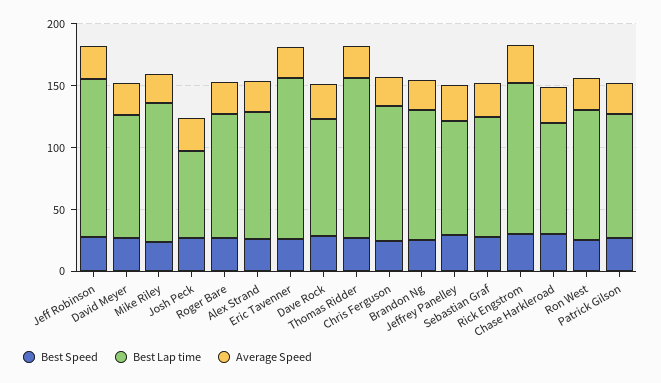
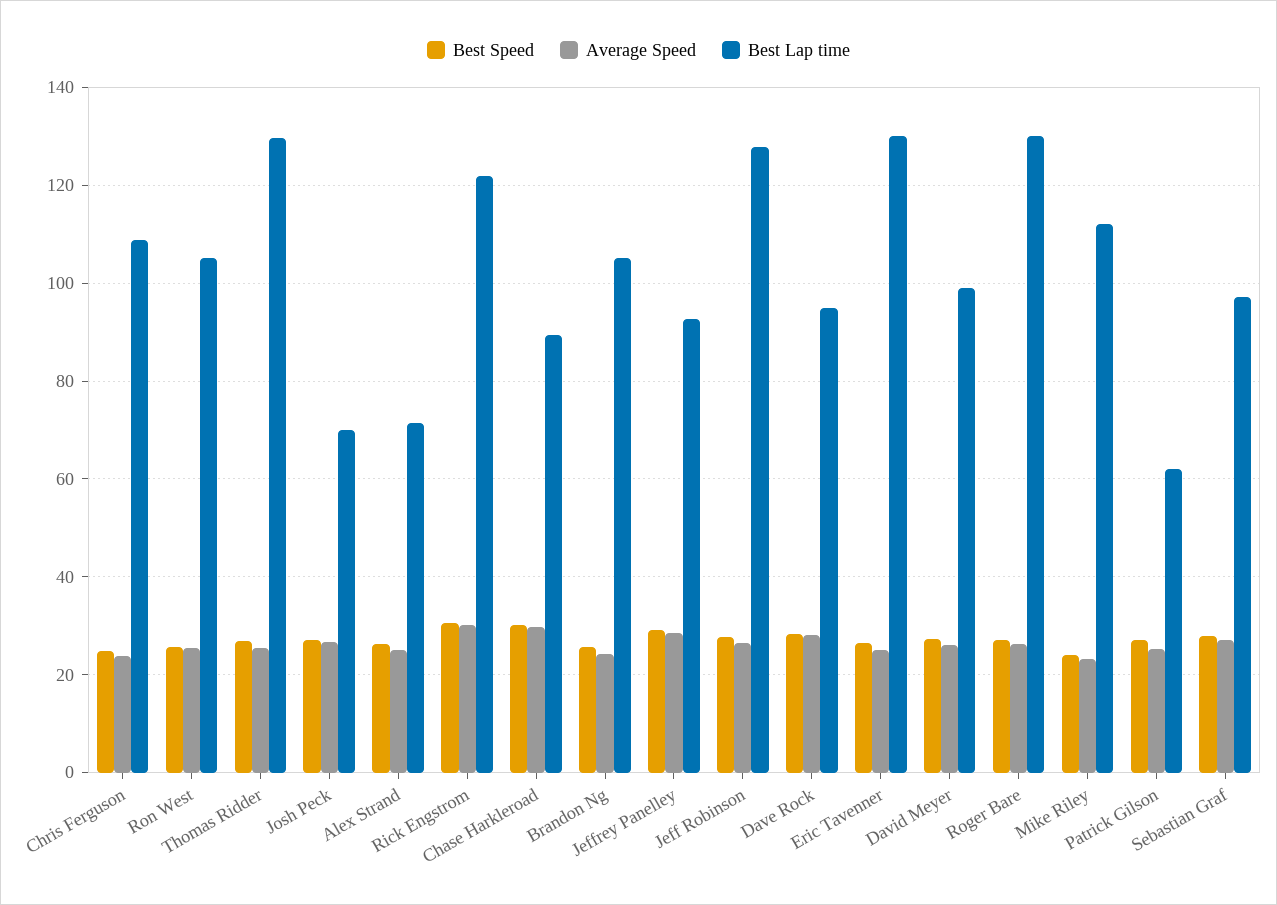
Best Lap time, Roger Bare: 100 -> 130
Best Lap time, Alex Strand: 100 -> 72
Best Lap time, Patrick Gilson: 100 -> 62

